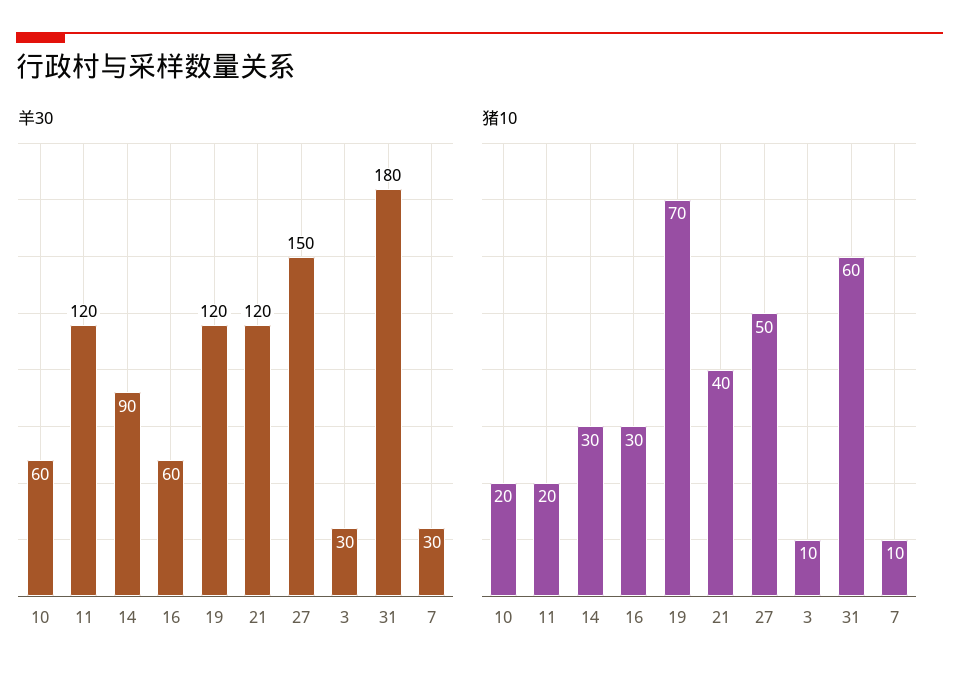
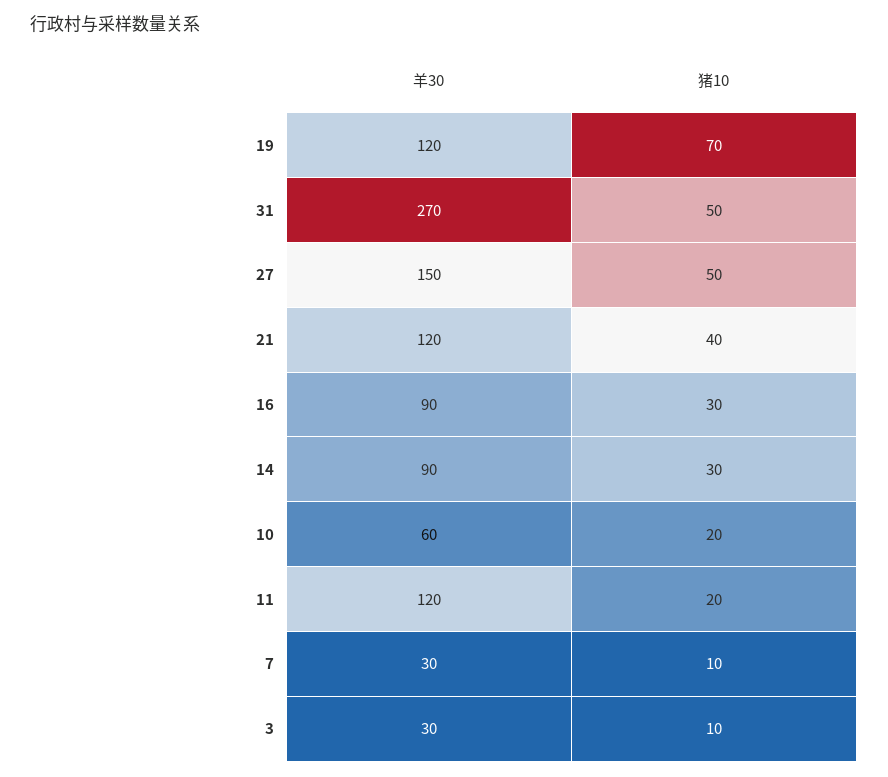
羊30, 16: 60 -> 90
羊30, 31: 180 -> 270
猪10, 31: 60 -> 50

